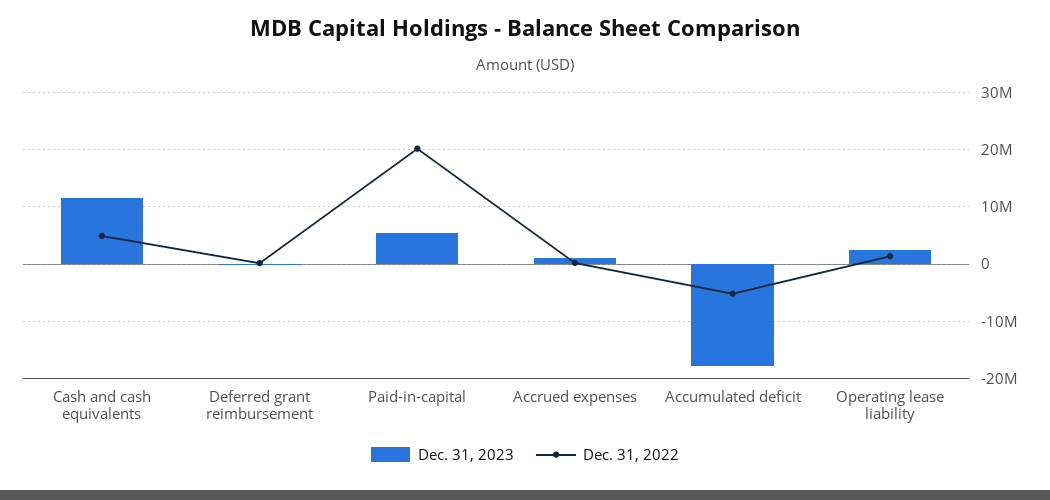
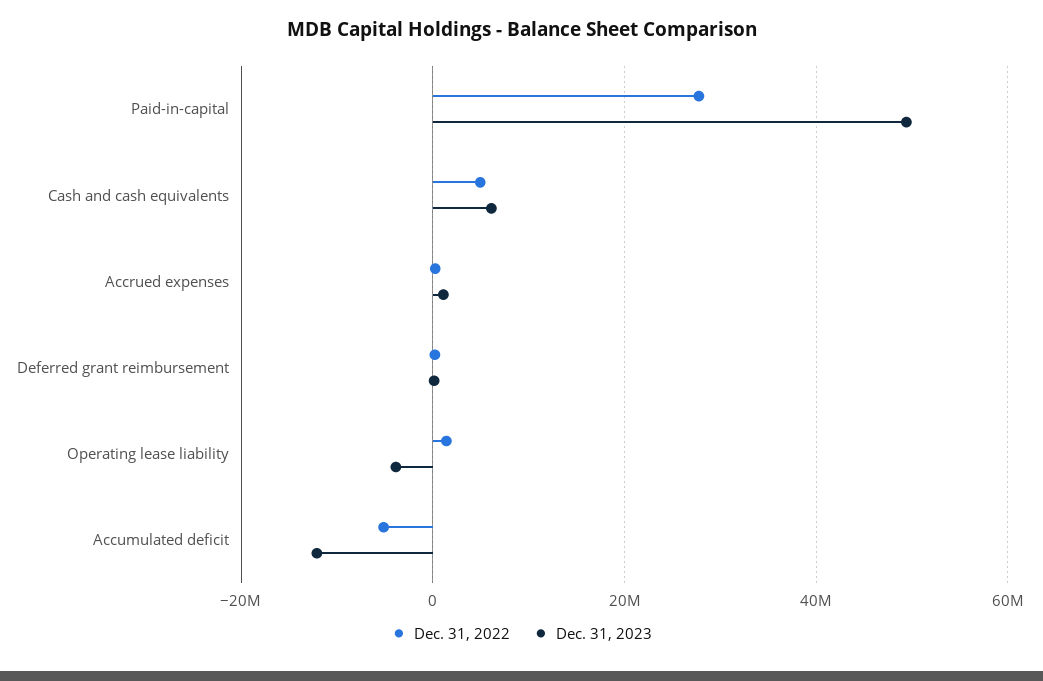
Dec. 31, 2023, Cash and cash equivalents: 12000000 -> 6000000
Dec. 31, 2023, Paid-in-capital: 6000000 -> 50000000
Dec. 31, 2022, Paid-in-capital: 20000000 -> 28000000
Dec. 31, 2023, Accumulated deficit: -18000000 -> -12000000
Dec. 31, 2023, Operating lease liability: 2000000 -> -4000000

